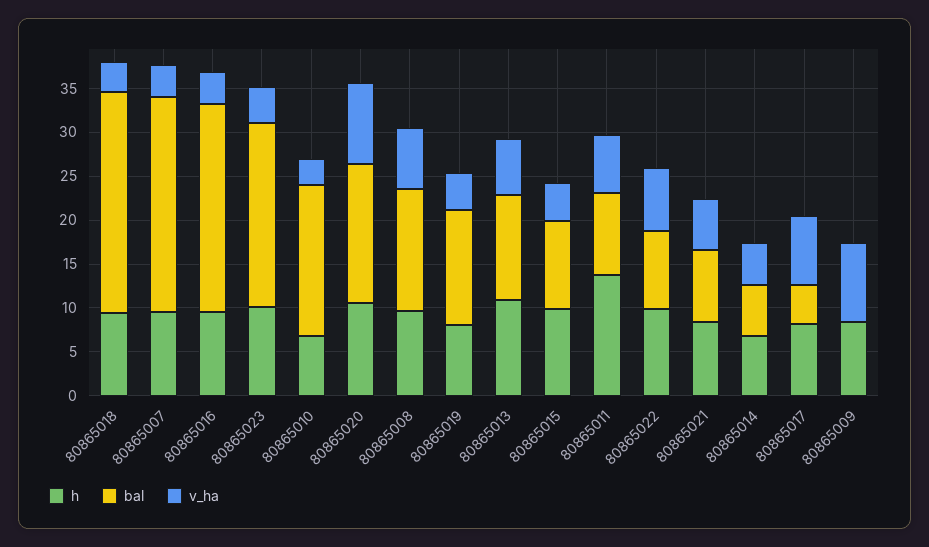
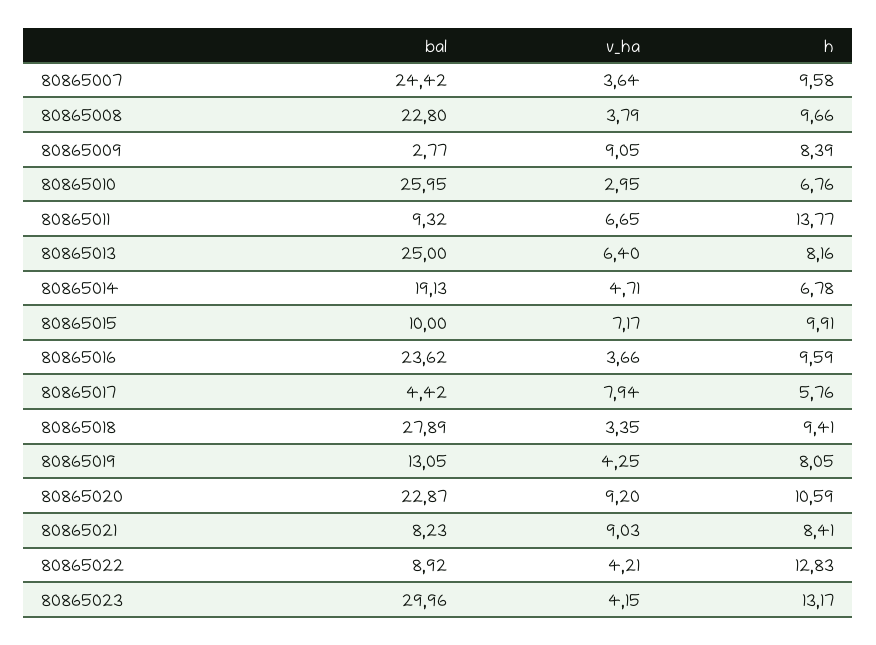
bal, 80865018: 25 -> 27.89
h, 80865023: 10 -> 13.17
bal, 80865023: 21 -> 29.96
bal, 80865010: 17 -> 25.95
bal, 80865020: 16 -> 22.87
bal, 80865008: 14 -> 22.8
v_ha, 80865008: 7 -> 3.79
h, 80865013: 11 -> 8.16
bal, 80865013: 12 -> 25
v_ha, 80865015: 4 -> 7.17
h, 80865022: 10 -> 12.83
v_ha, 80865022: 7 -> 4.21
v_ha, 80865021: 6 -> 9.03
bal, 80865014: 6 -> 19.13
h, 80865017: 8 -> 5.76
bal, 80865009: 0 -> 2.77

